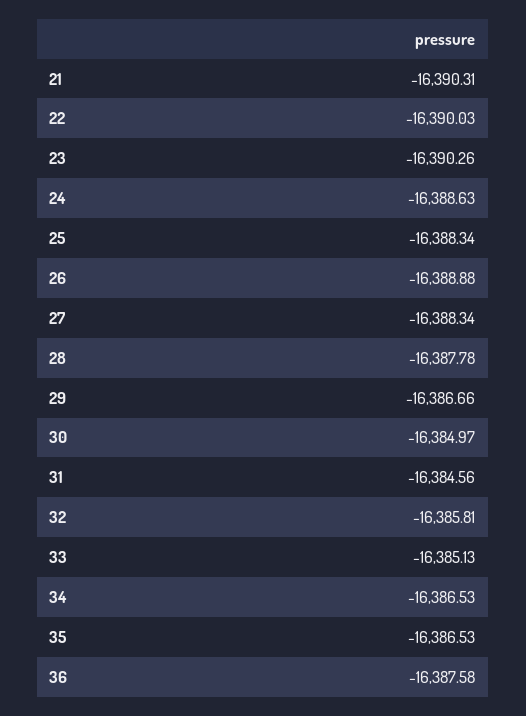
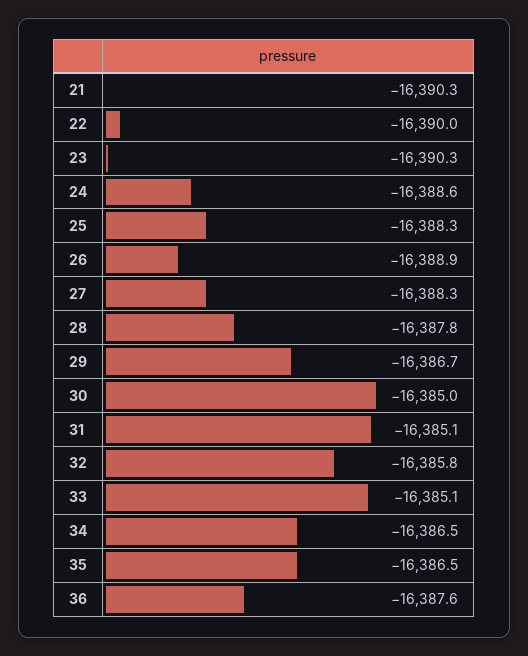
31: -16384.56 -> -16385.1

